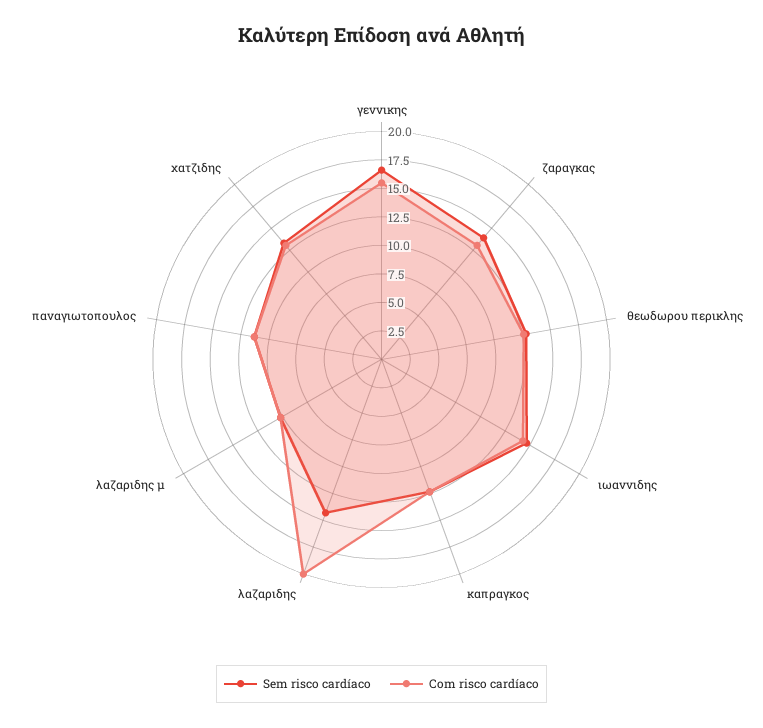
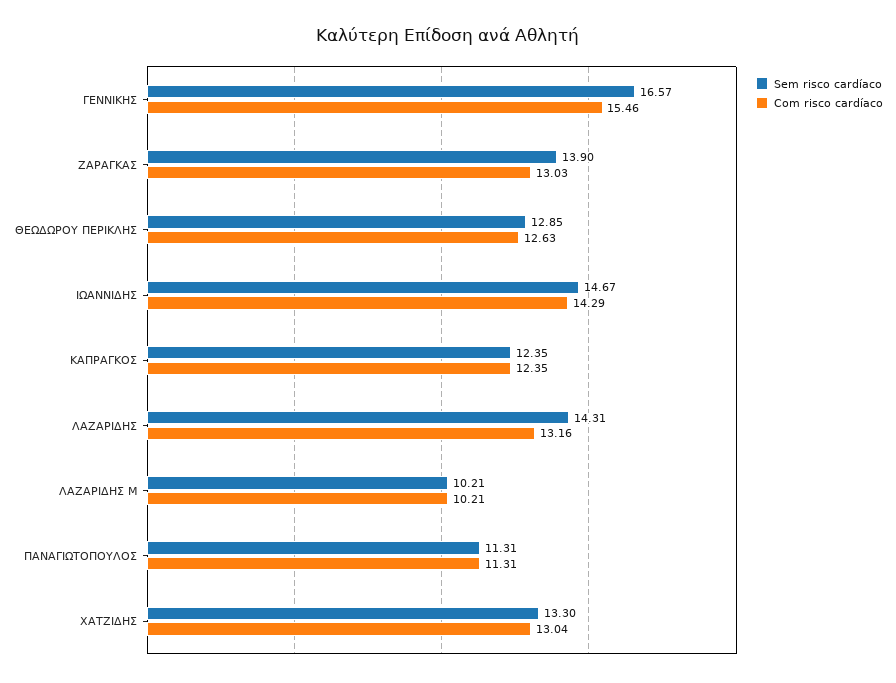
Com risco cardíaco, λαζαριδης: 20 -> 13.16

